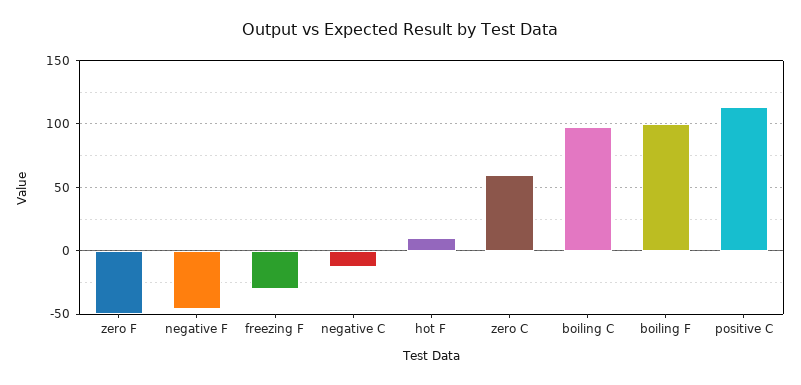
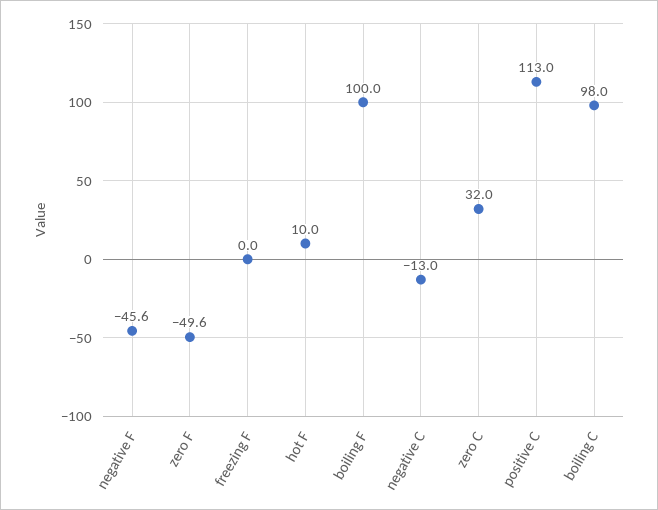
freezing F: -30 -> 0
zero C: 60 -> 32

